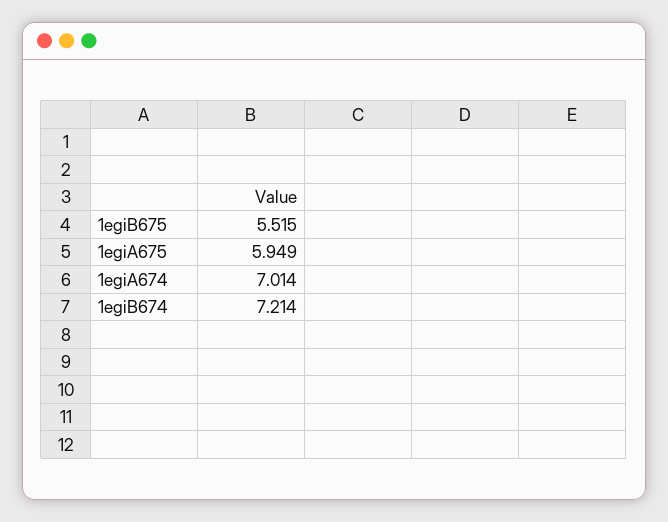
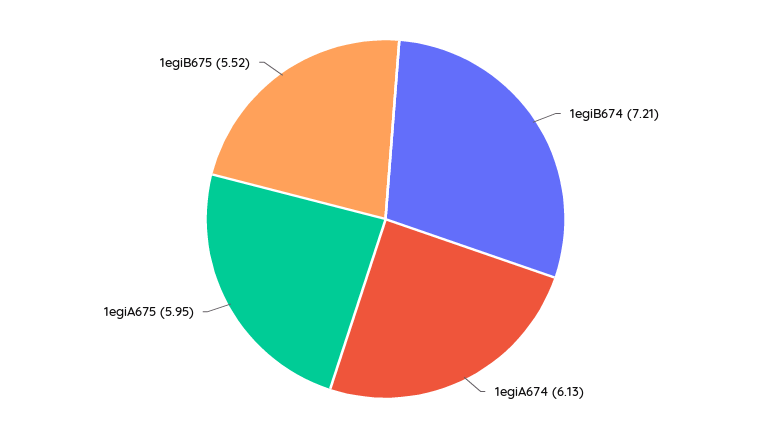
1egiA674: 7.014 -> 6.13

